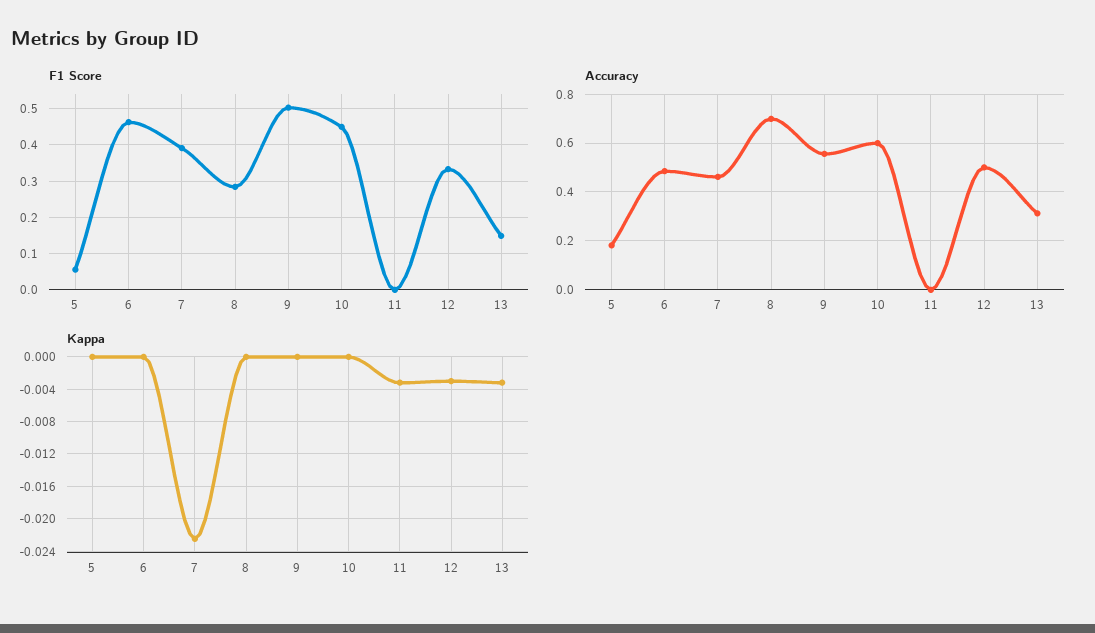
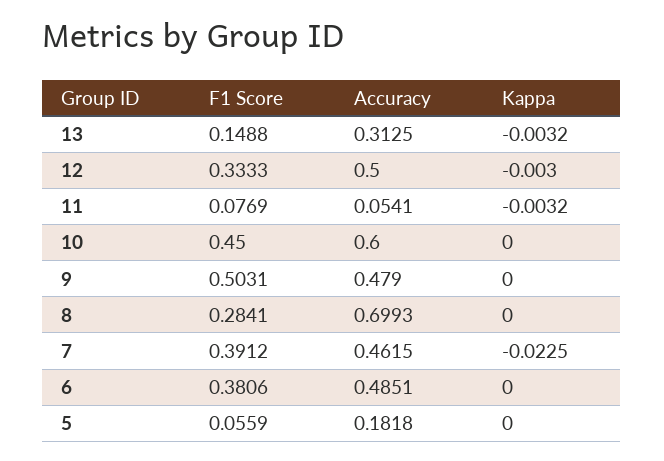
F1 Score, 6: 0.46 -> 0.3806
F1 Score, 11: 0 -> 0.0769
Accuracy, 9: 0.55 -> 0.479
Accuracy, 11: 0 -> 0.0541

